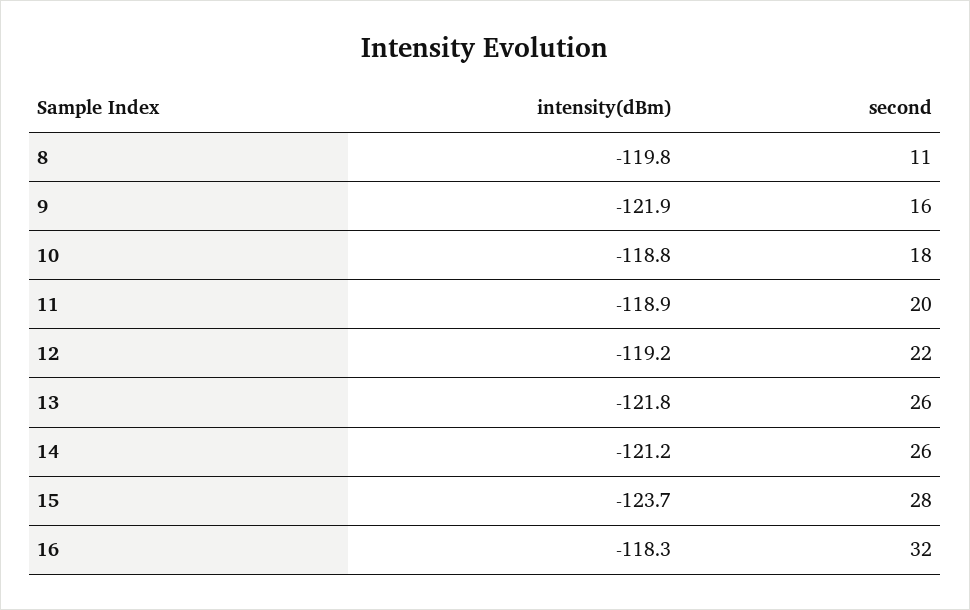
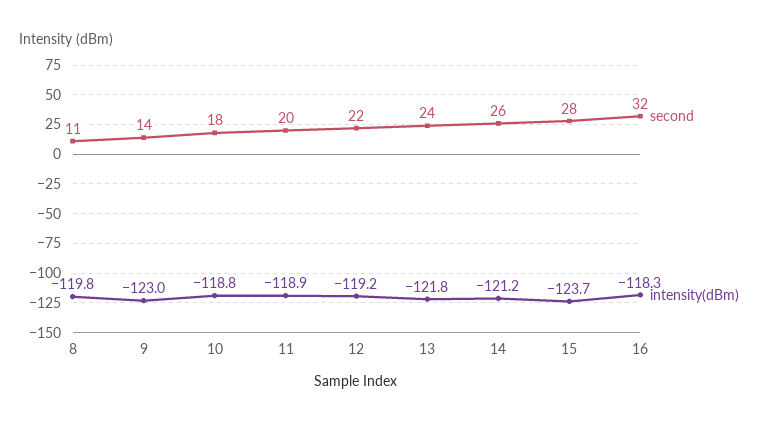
intensity(dBm), 9: -121.9 -> -123
second, 9: 16 -> 14
second, 13: 26 -> 24

